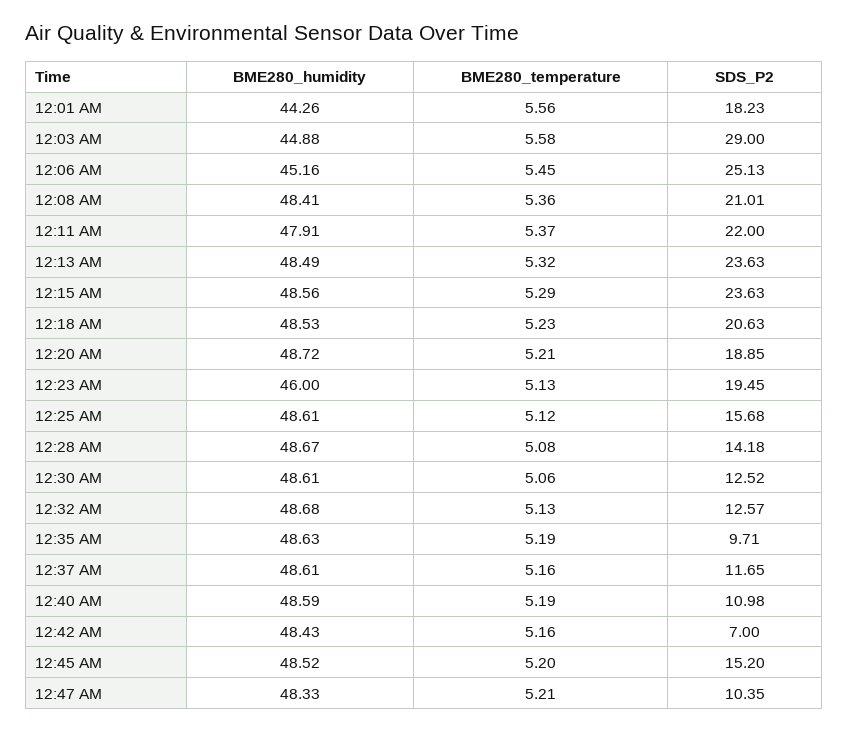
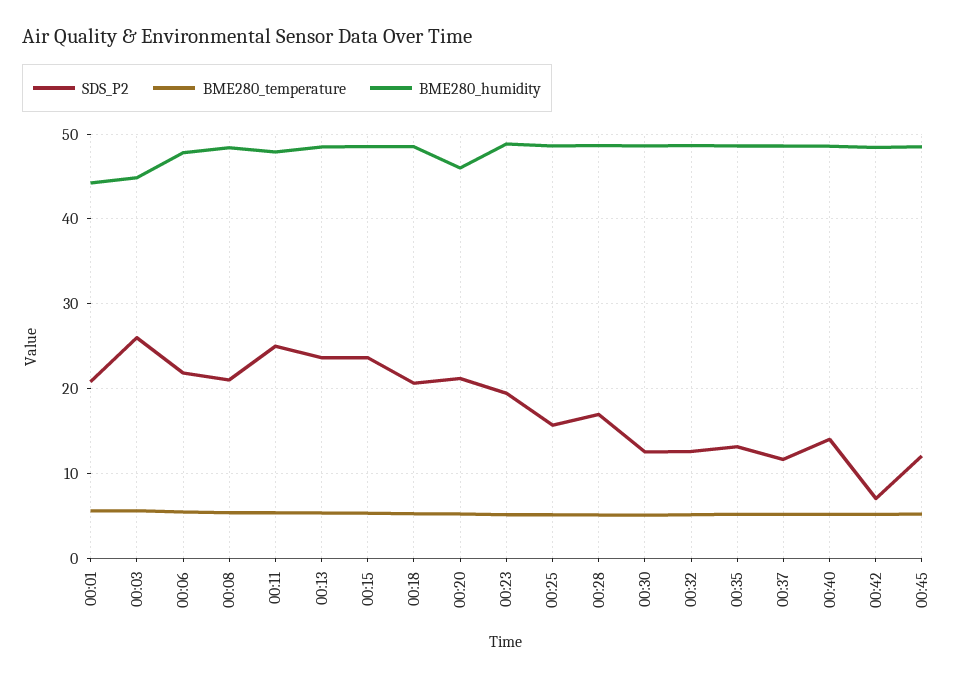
SDS_P2, 12:01 AM: 18.23 -> 21
SDS_P2, 12:03 AM: 29 -> 26
BME280_humidity, 12:06 AM: 45.16 -> 48
SDS_P2, 12:06 AM: 25.13 -> 22
SDS_P2, 12:11 AM: 22 -> 25
BME280_humidity, 12:20 AM: 48.72 -> 46
SDS_P2, 12:20 AM: 18.85 -> 21
BME280_humidity, 12:23 AM: 46 -> 49
SDS_P2, 12:28 AM: 14.18 -> 17
SDS_P2, 12:35 AM: 9.71 -> 13
SDS_P2, 12:40 AM: 10.98 -> 14
SDS_P2, 12:45 AM: 15.2 -> 12
BME280_humidity, 12:47 AM: 48.33 -> none
BME280_temperature, 12:47 AM: 5.21 -> none
SDS_P2, 12:47 AM: 10.35 -> none

